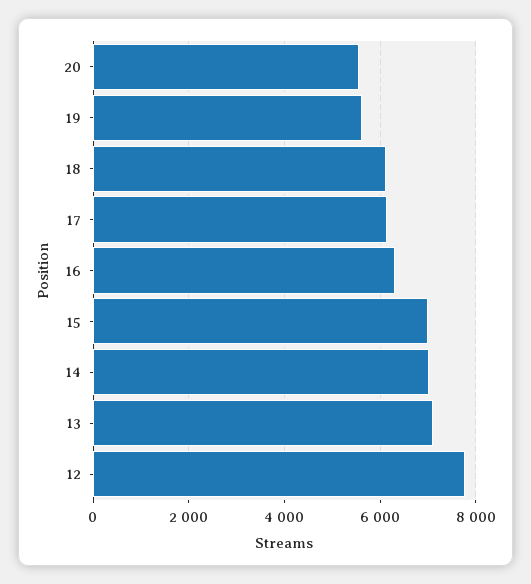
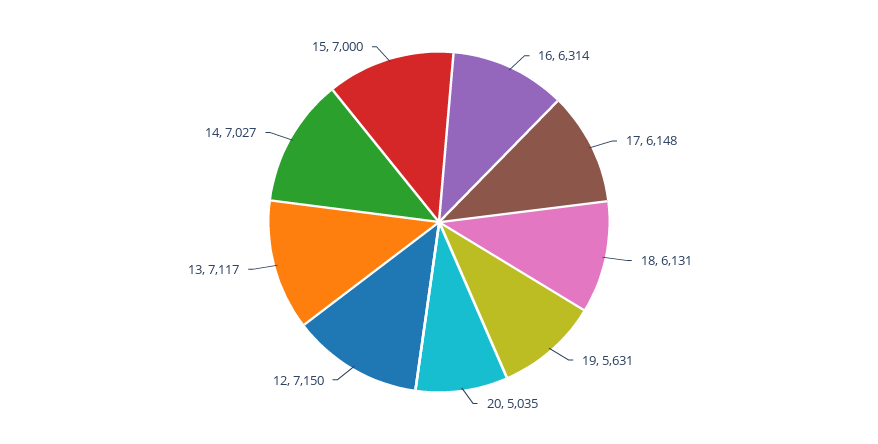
20: 5600 -> 5035
12: 7800 -> 7150

